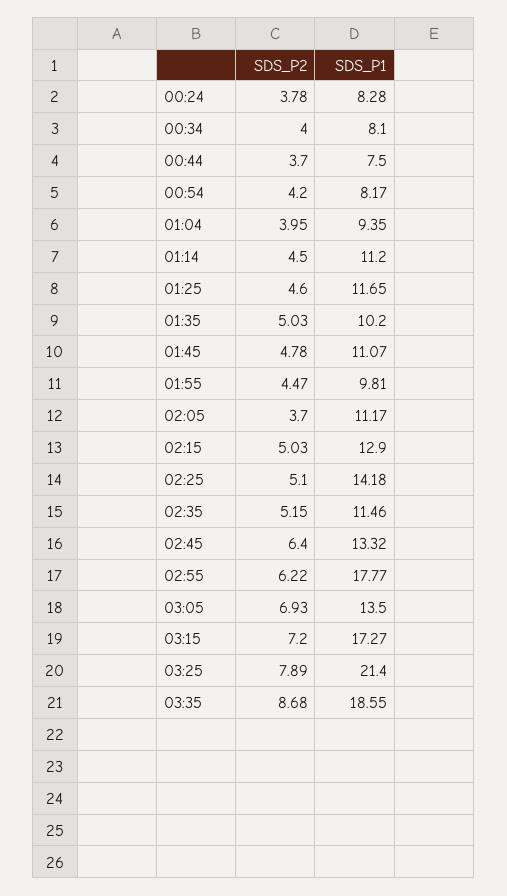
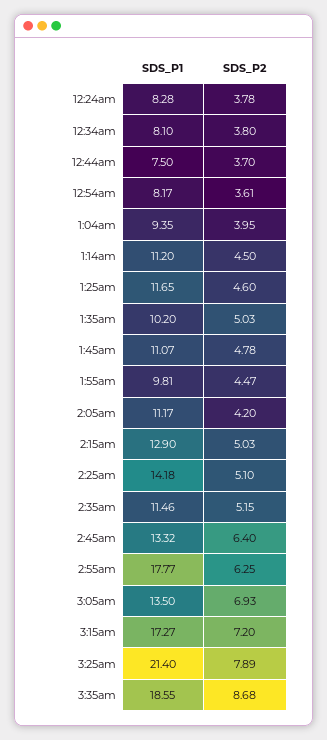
SDS_P2, 00:34: 4 -> 3.8
SDS_P2, 00:54: 4.2 -> 3.61
SDS_P2, 02:05: 3.7 -> 4.2
SDS_P2, 02:55: 6.22 -> 6.25

